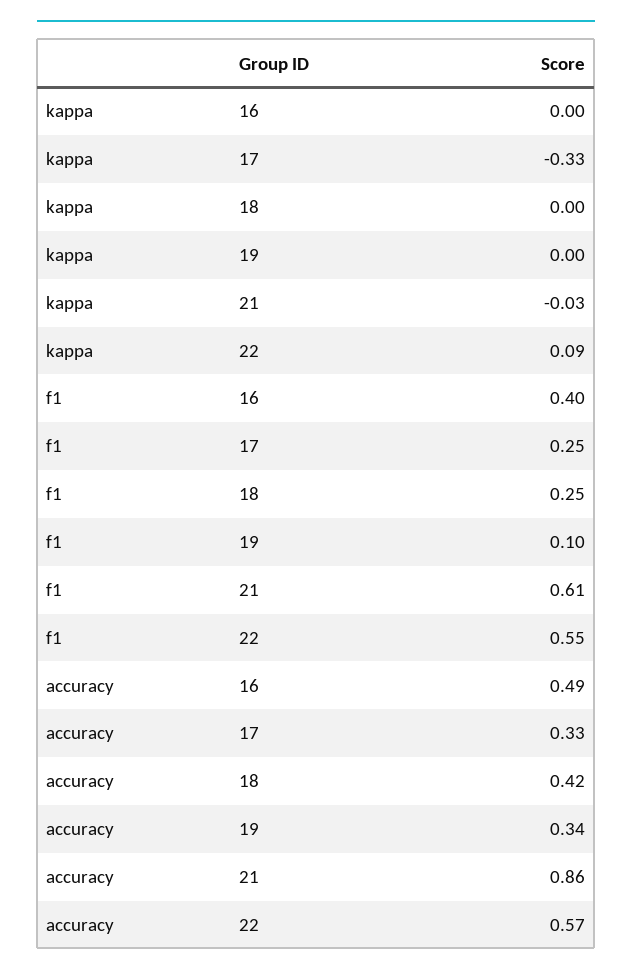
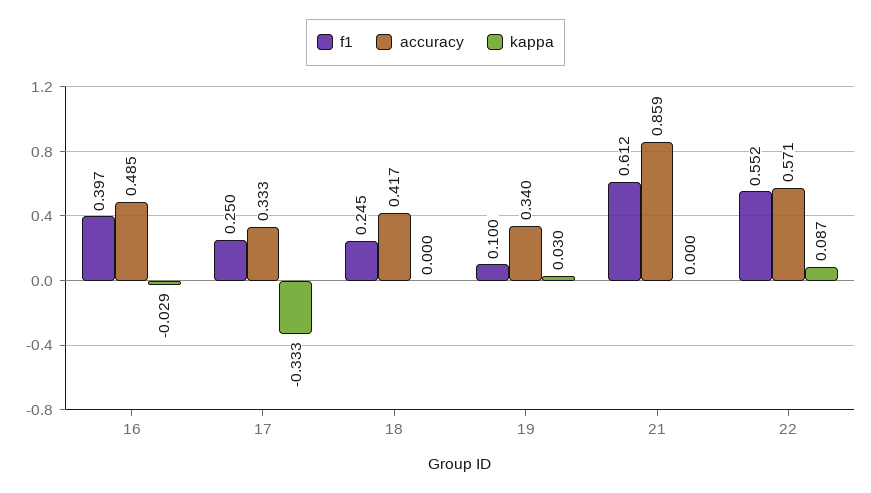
kappa, 16: 0 -> -0.029
kappa, 19: 0 -> 0.03
kappa, 21: -0.03 -> 0

